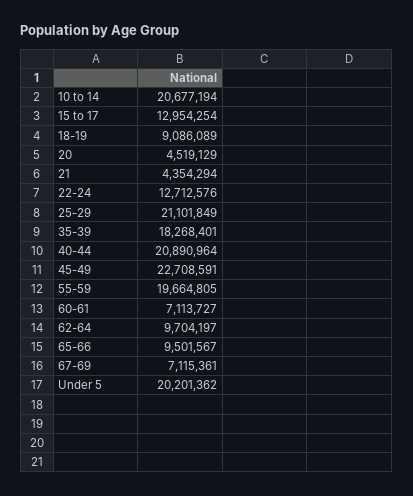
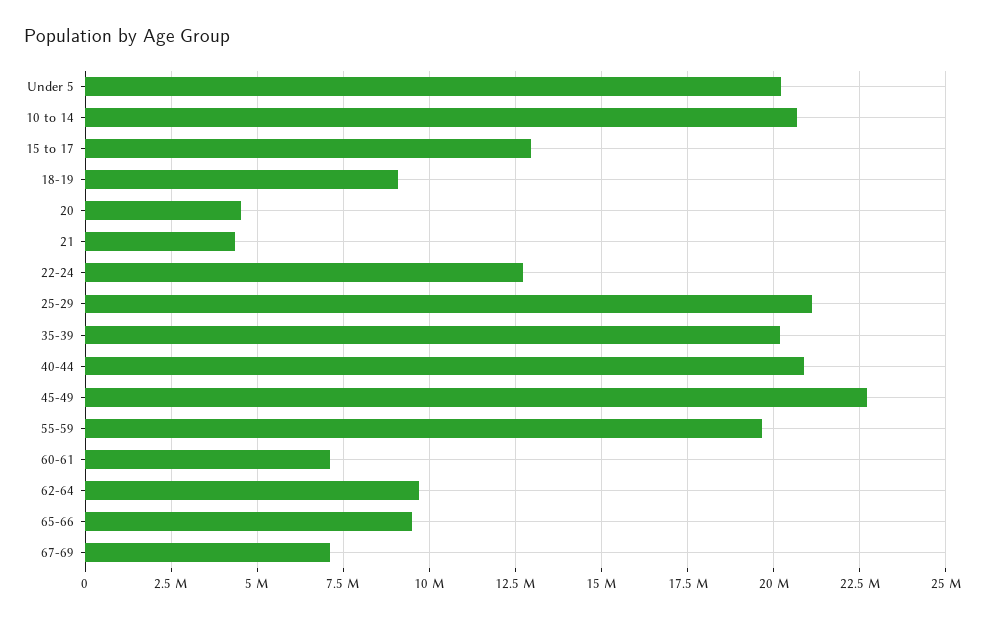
35-39: 18268401 -> 20250000

